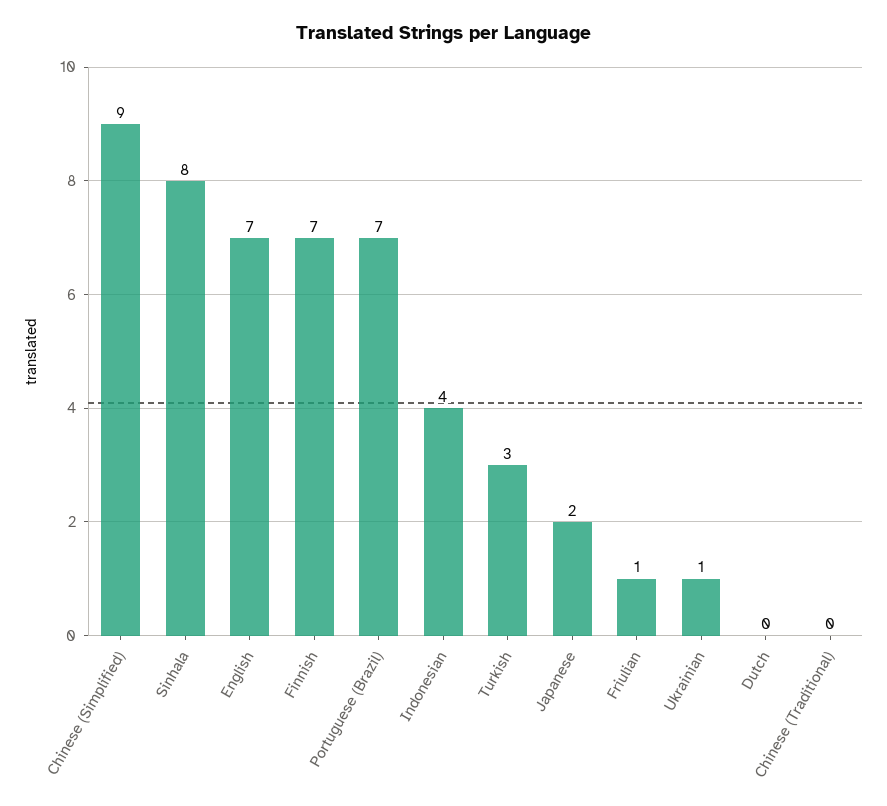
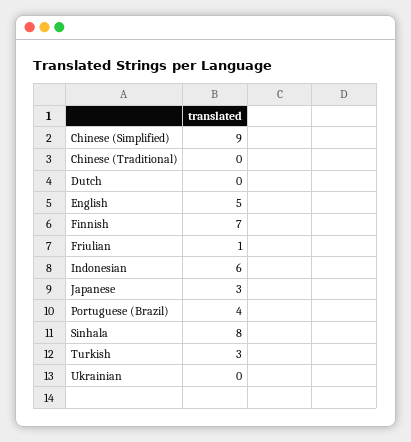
English: 7 -> 5
Portuguese (Brazil): 7 -> 4
Indonesian: 4 -> 6
Japanese: 2 -> 3
Ukrainian: 1 -> 0

